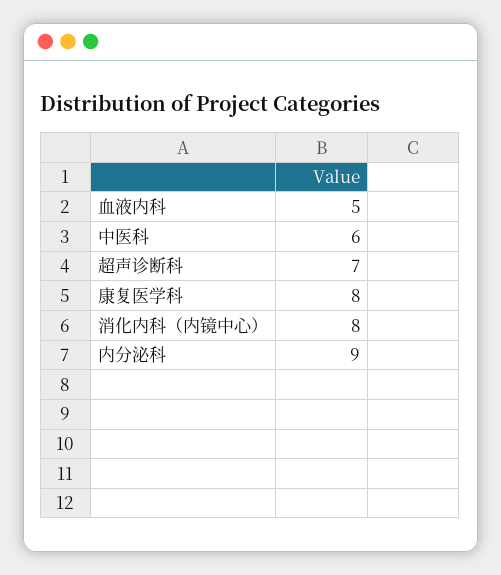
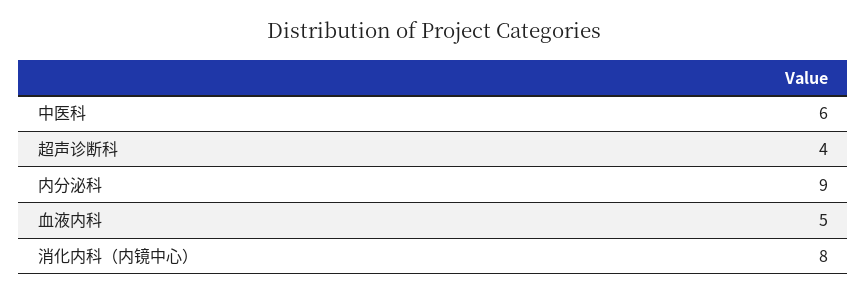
超声诊断科: 7 -> 4
康复医学科: 8 -> none

